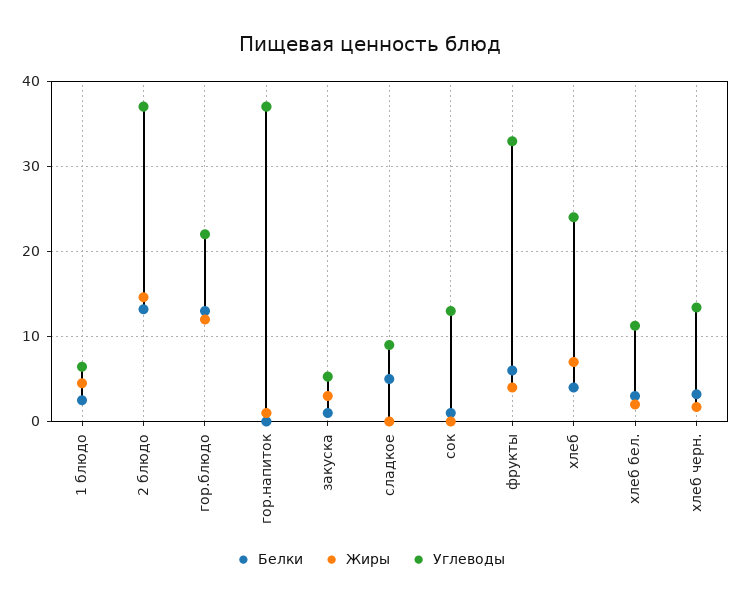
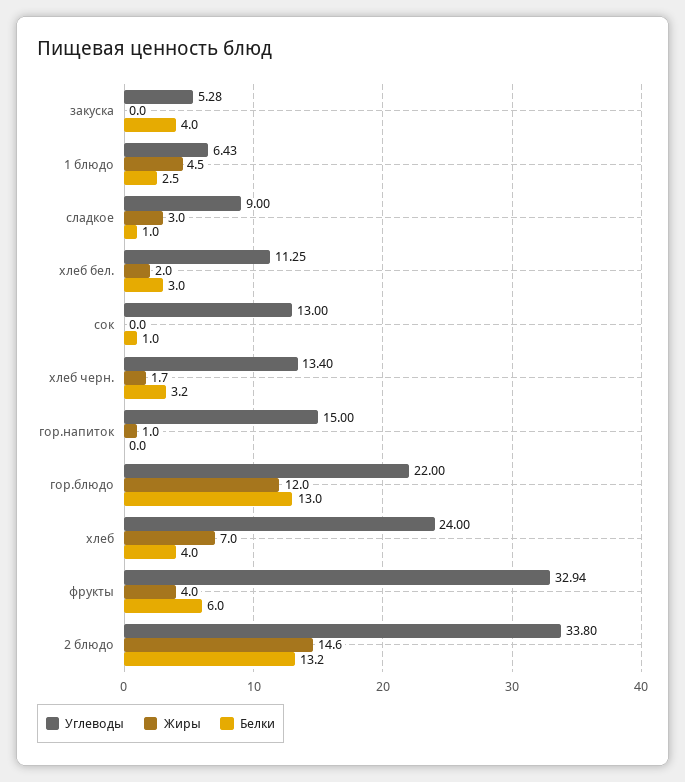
Углеводы, 2 блюдо: 37 -> 33.8
Углеводы, гор.напиток: 37 -> 15
Белки, закуска: 1 -> 4
Жиры, закуска: 3 -> 0
Белки, сладкое: 5 -> 1
Жиры, сладкое: 0 -> 3

